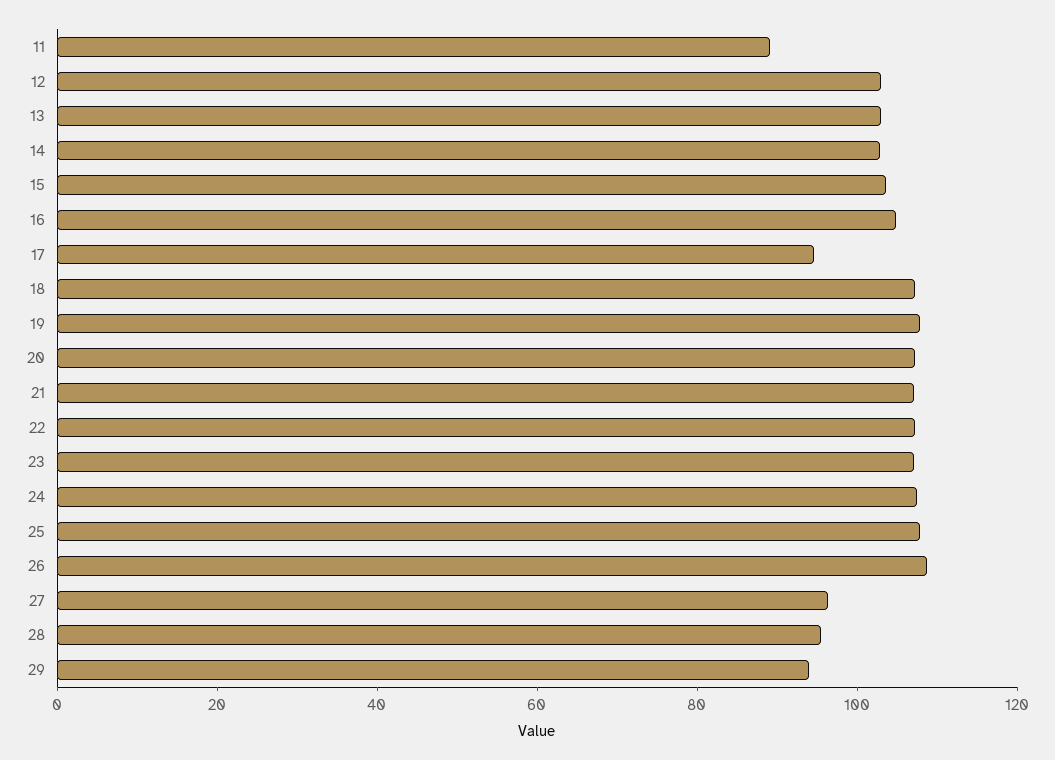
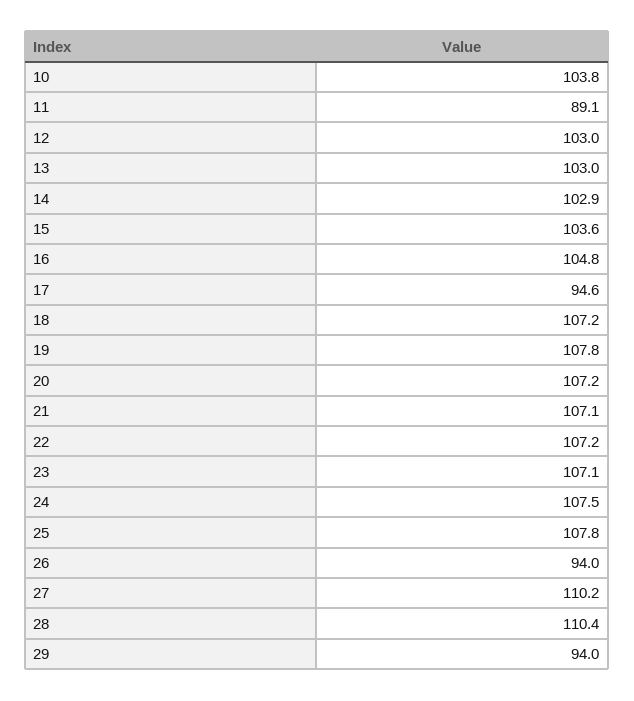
26: 110 -> 94
27: 95 -> 110.2
28: 95 -> 110.4
10: none -> 103.8

